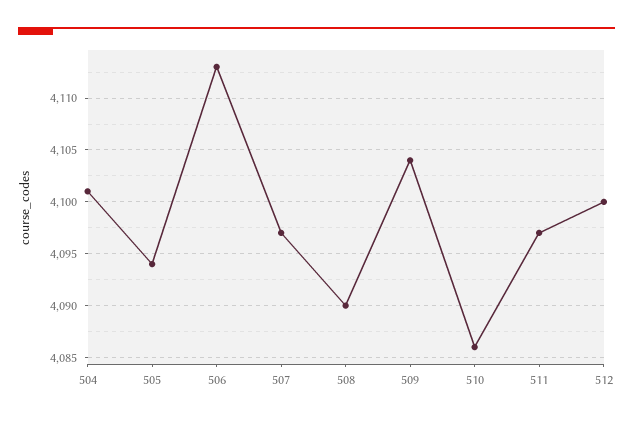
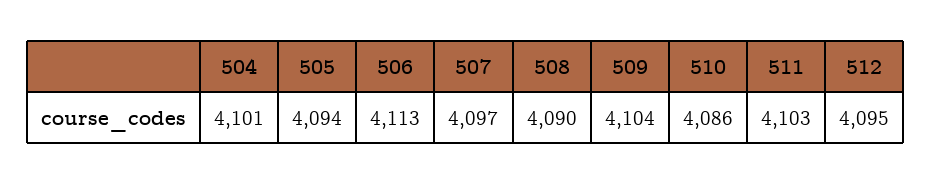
511: 4097 -> 4103
512: 4100 -> 4095

